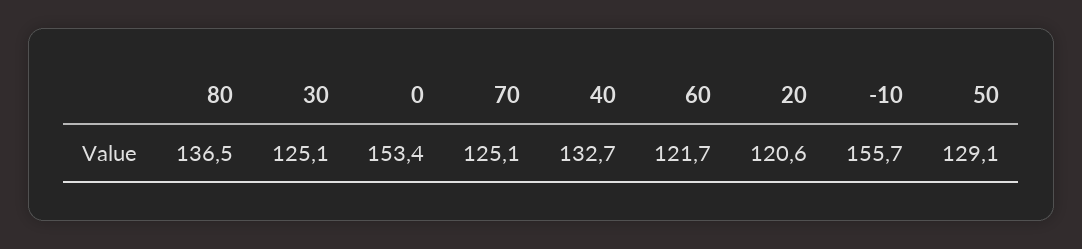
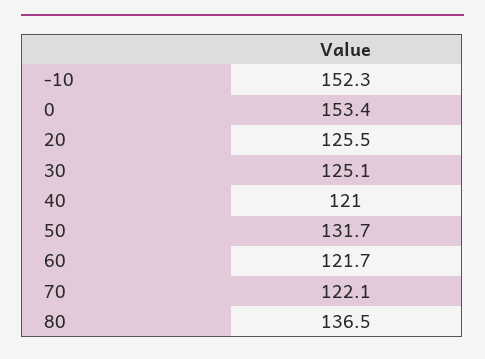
70: 125.1 -> 122.1
40: 132.7 -> 121
20: 120.6 -> 125.5
-10: 155.7 -> 152.3
50: 129.1 -> 131.7

